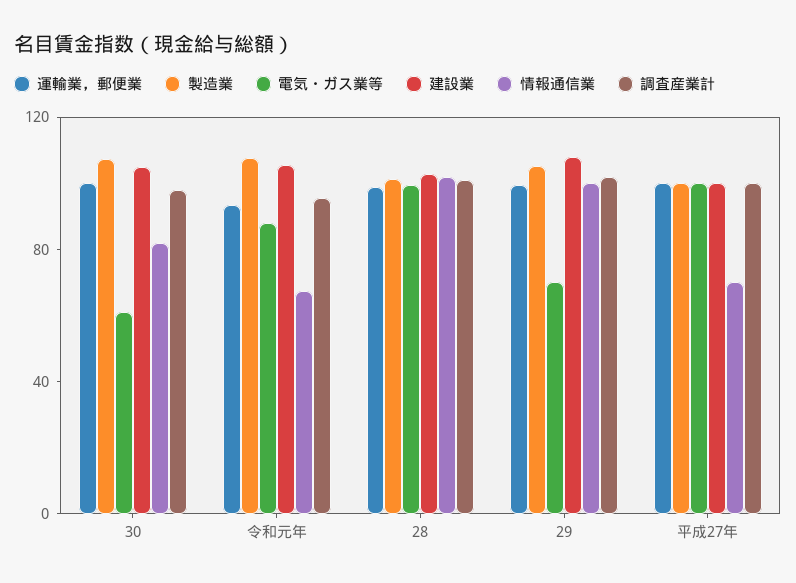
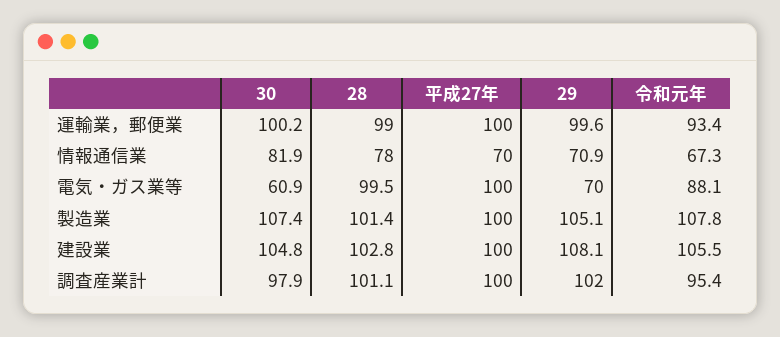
情報通信業, 28: 100 -> 78
情報通信業, 29: 100 -> 70.9

